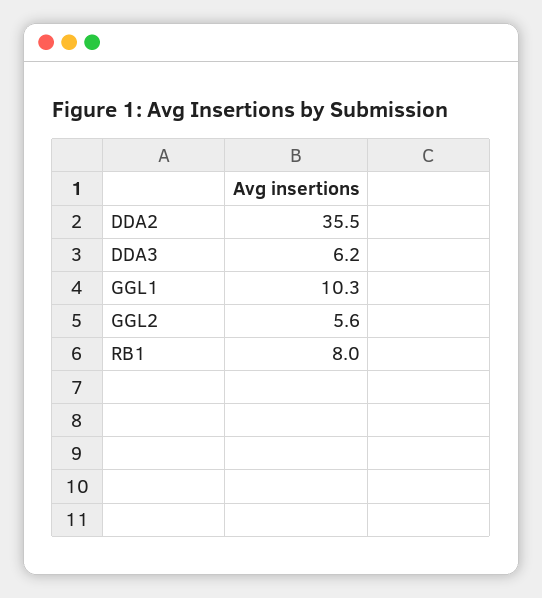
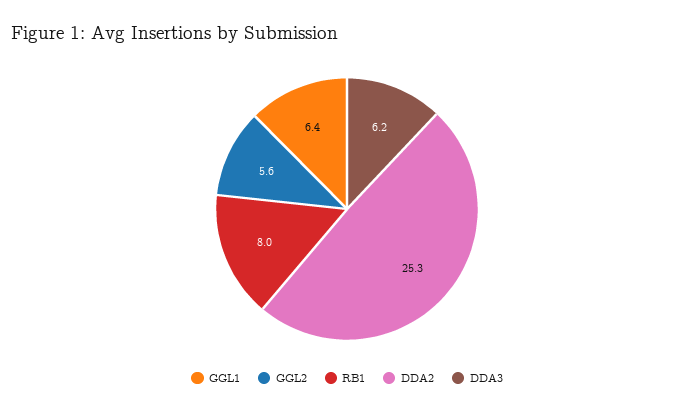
DDA2: 35.5 -> 25.3
GGL1: 10.3 -> 6.4

